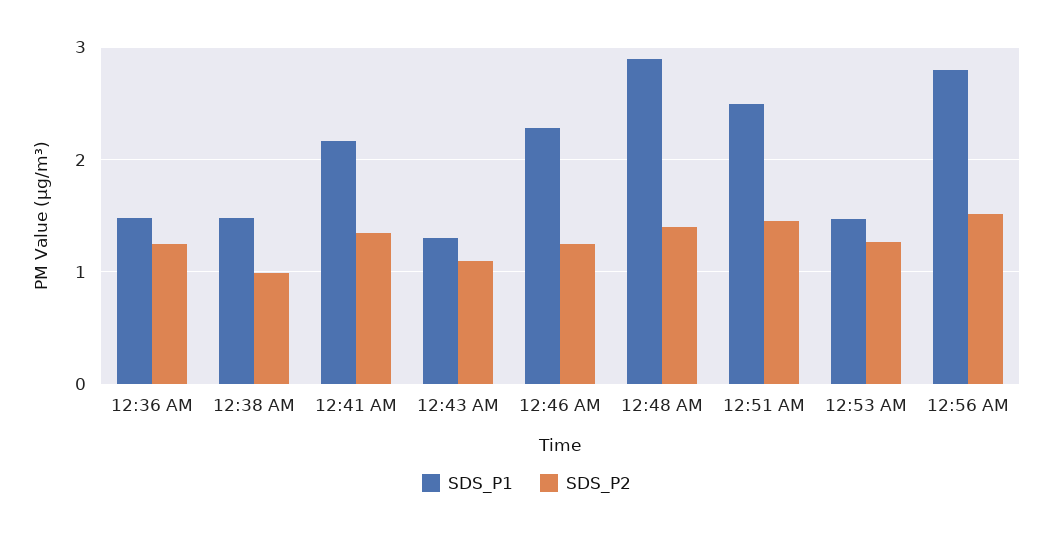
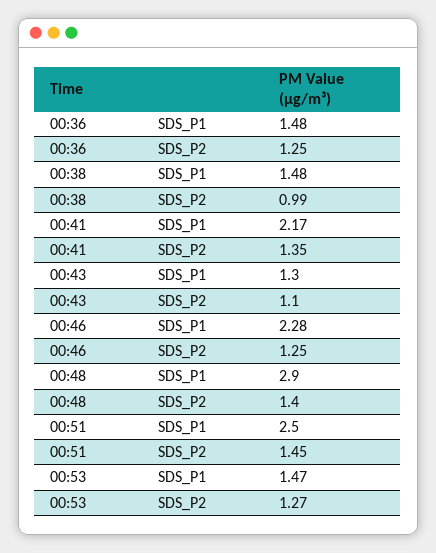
SDS_P1, 12:56 AM: 2.8 -> none
SDS_P2, 12:56 AM: 1.5 -> none

